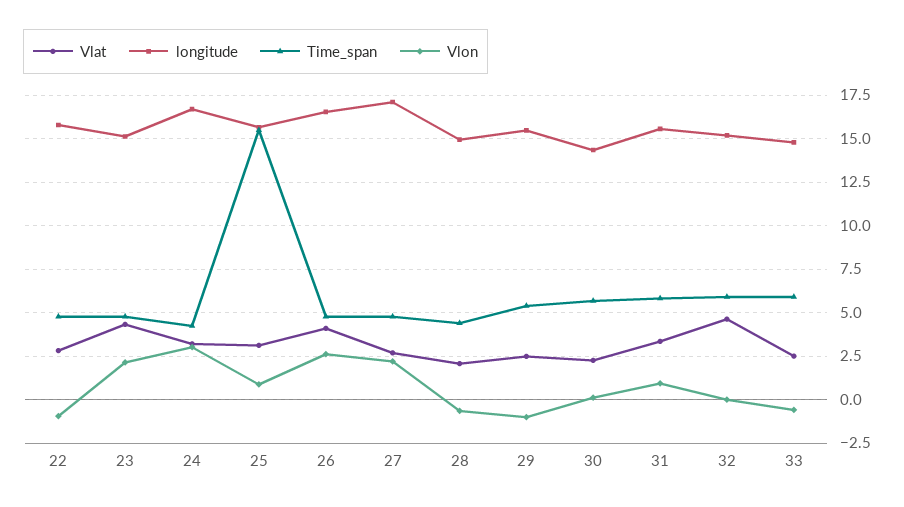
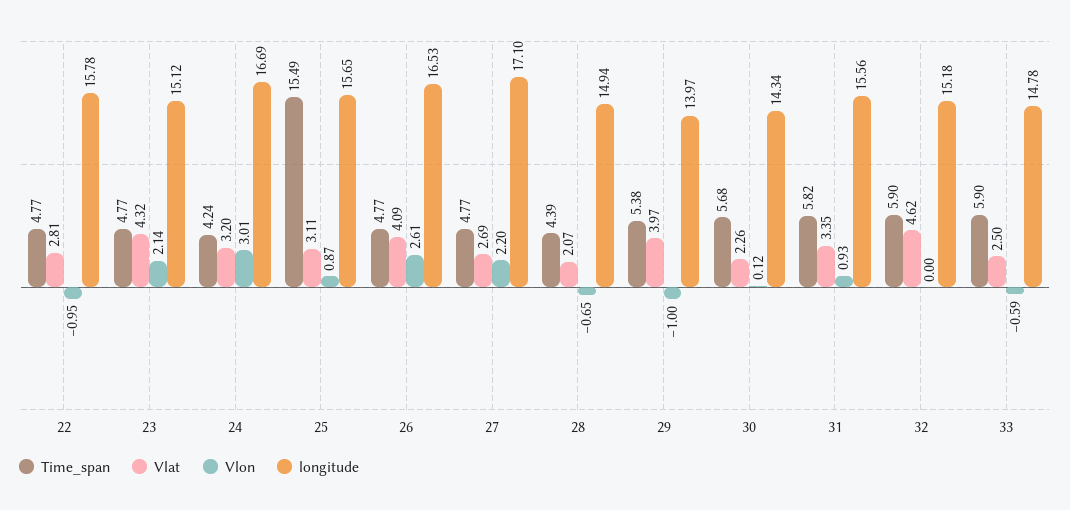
Vlat, 29: 2.5 -> 3.97
longitude, 29: 15.5 -> 13.97

